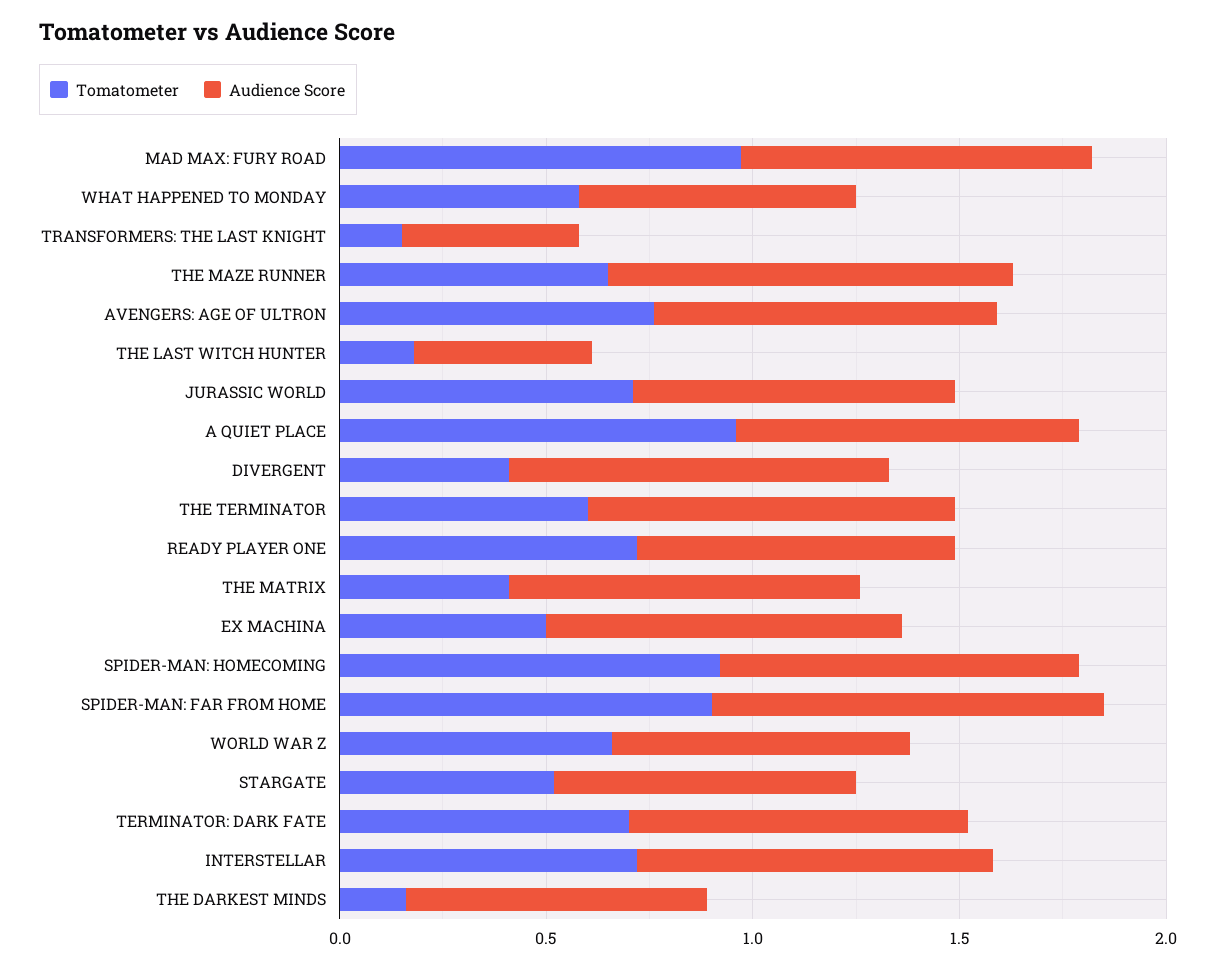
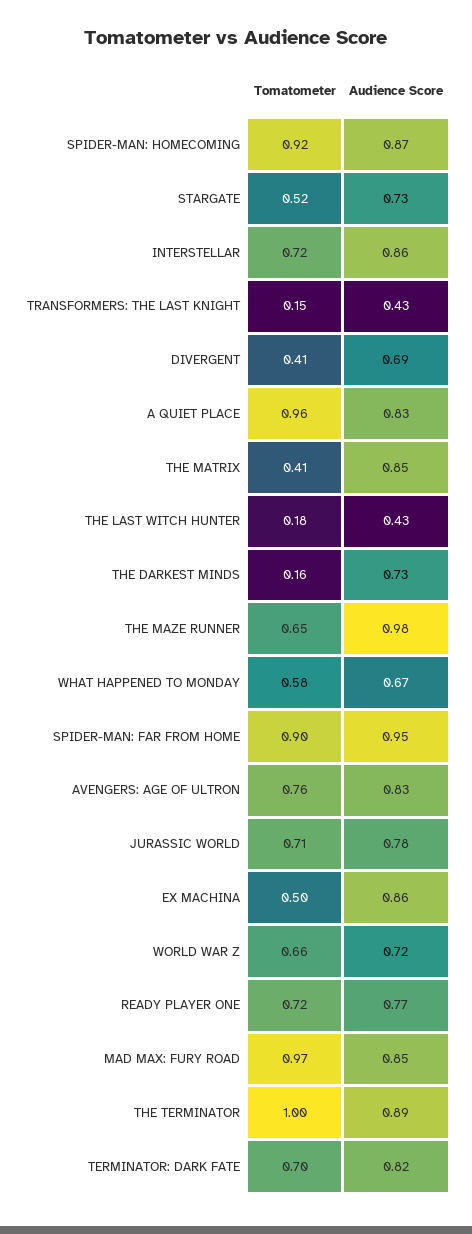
Audience Score, DIVERGENT: 0.9 -> 0.69
Tomatometer, THE TERMINATOR: 0.6 -> 1

